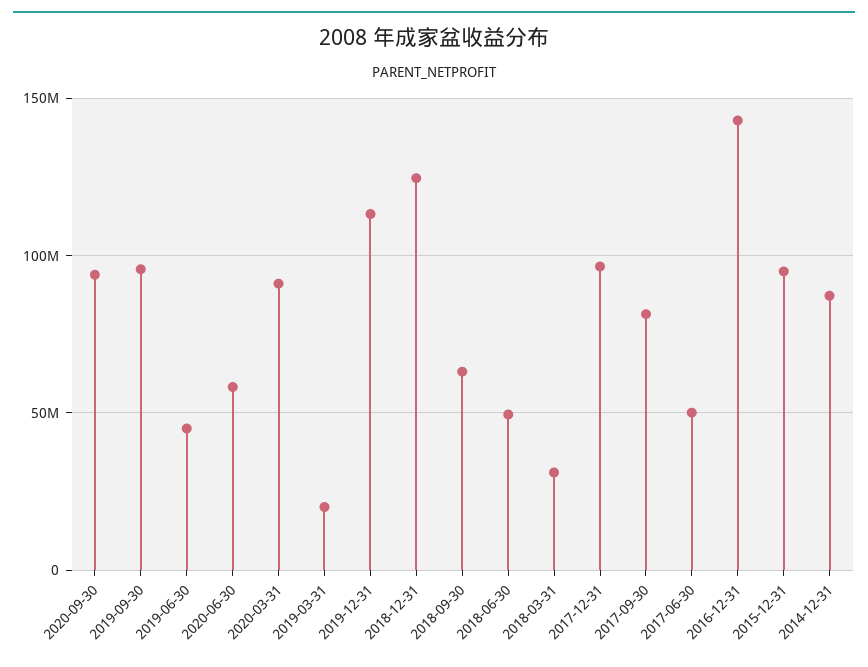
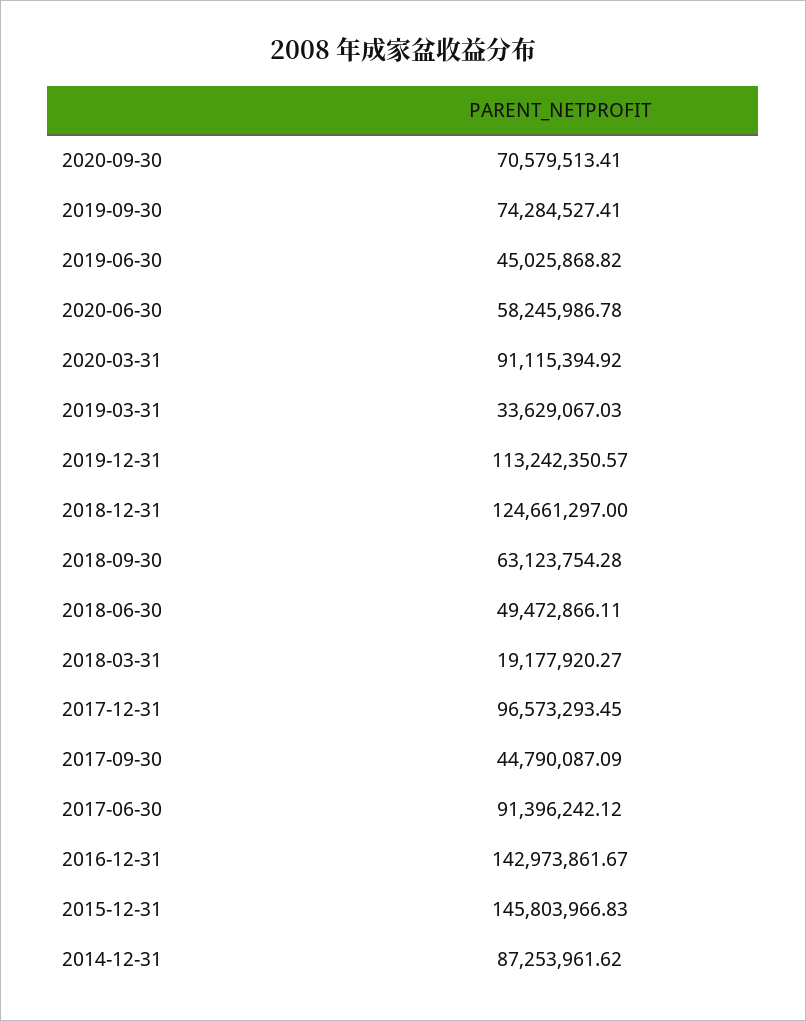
2020-09-30: 95000000 -> 70579513.41
2019-09-30: 95000000 -> 74284527.41
2019-03-31: 20000000 -> 33629067.03
2018-03-31: 30000000 -> 19177920.27
2017-09-30: 80000000 -> 44790087.09
2017-06-30: 50000000 -> 91396242.12
2015-12-31: 95000000 -> 145803966.83

